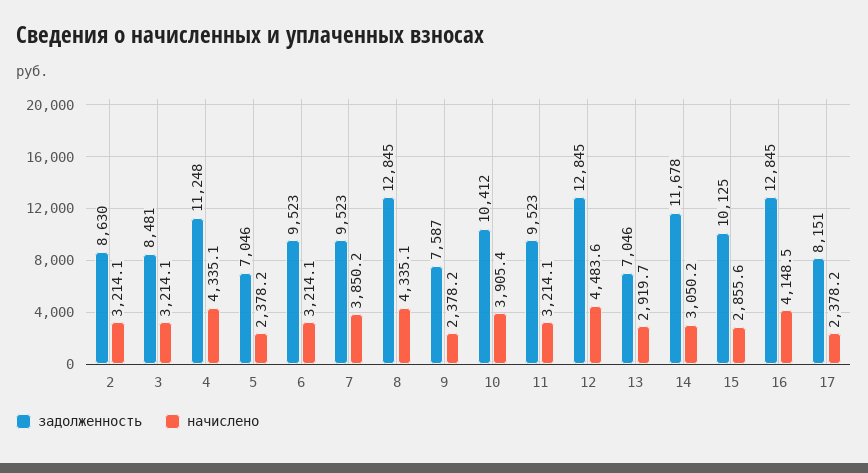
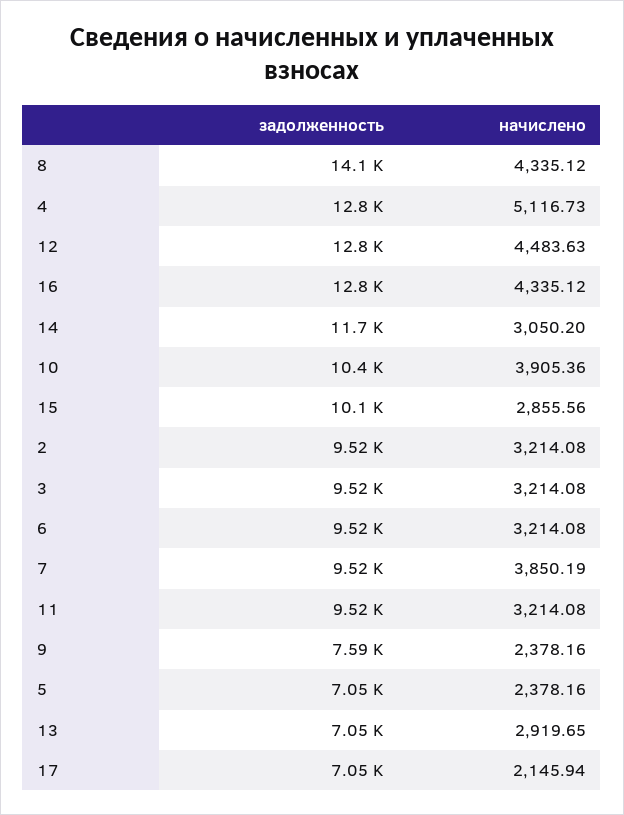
задолженность, 2: 8630 -> 9520
задолженность, 3: 8481 -> 9520
задолженность, 4: 11248 -> 12800
начислено, 4: 4335.1 -> 5116.73
задолженность, 8: 12845 -> 14100
начислено, 16: 4148.5 -> 4335.12
задолженность, 17: 8151 -> 7050
начислено, 17: 2378.2 -> 2145.94

